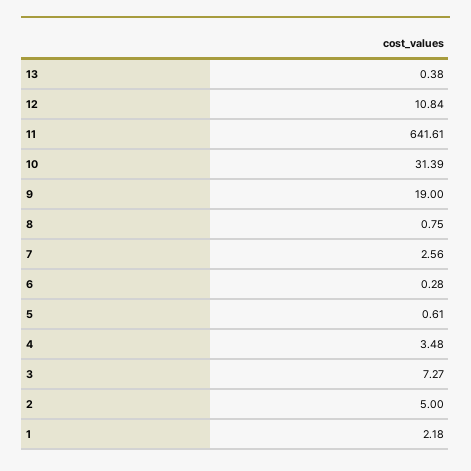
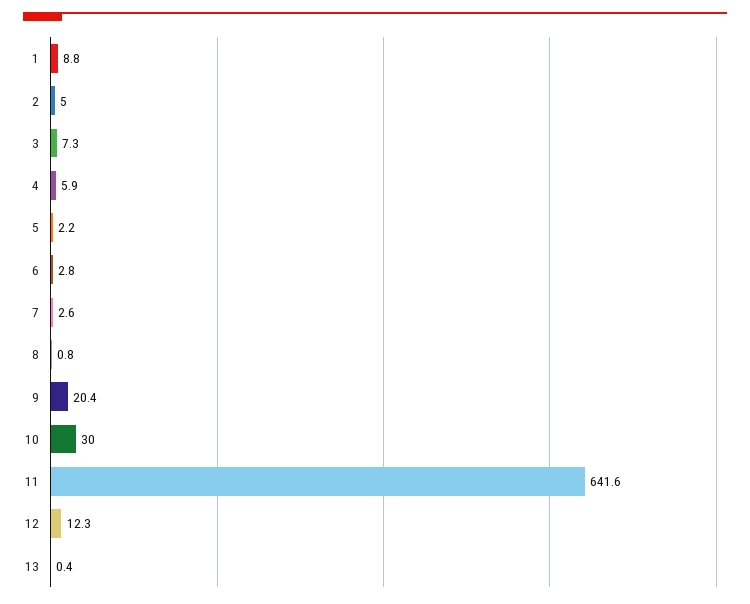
12: 10.84 -> 12.3
10: 31.39 -> 30
9: 19 -> 20.4
6: 0.28 -> 2.8
5: 0.61 -> 2.2
4: 3.48 -> 5.9
1: 2.18 -> 8.8

